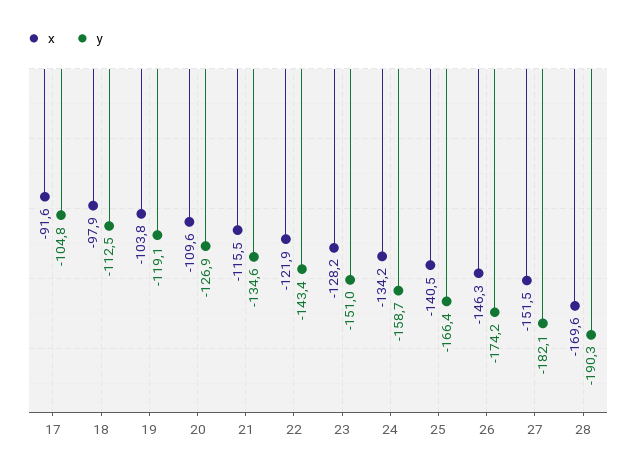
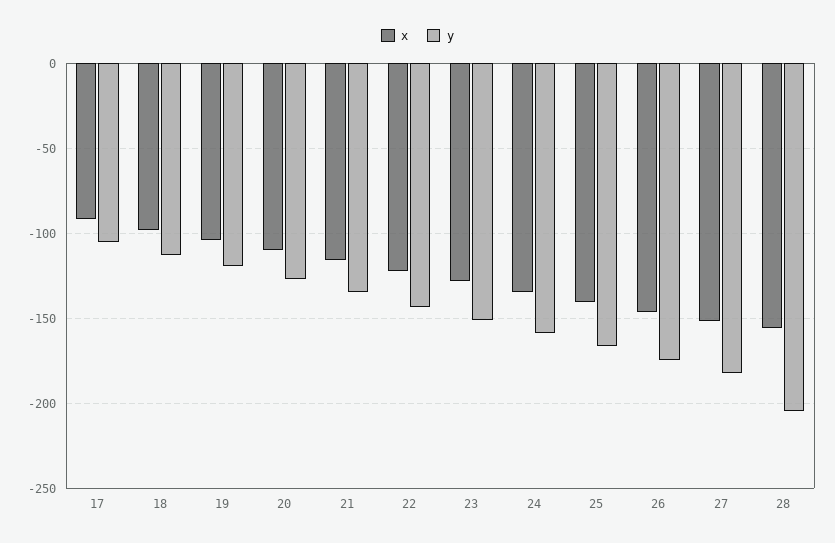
x, 28: -169.6 -> -155
y, 28: -190.3 -> -205

